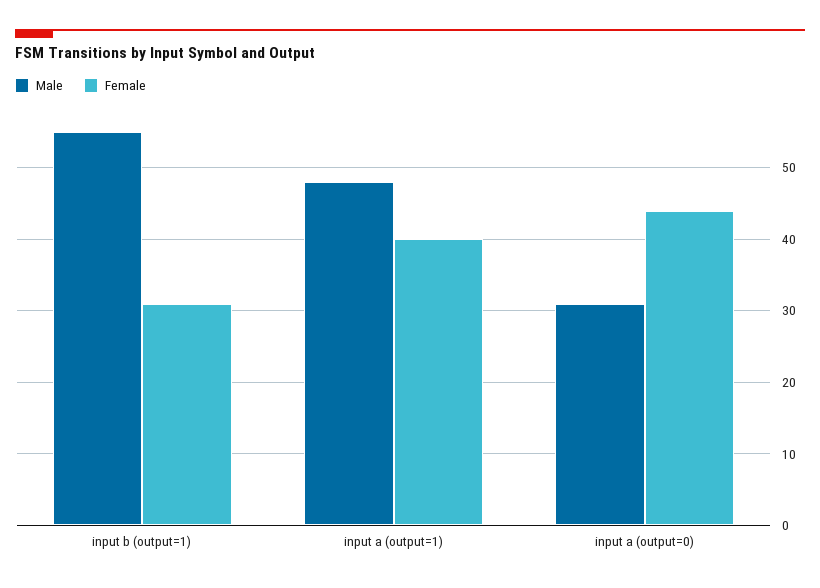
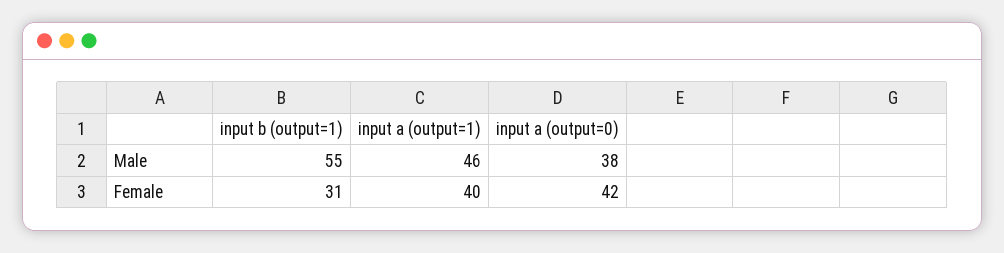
Male, input a (output=1): 48 -> 46
Male, input a (output=0): 31 -> 38
Female, input a (output=0): 44 -> 42

